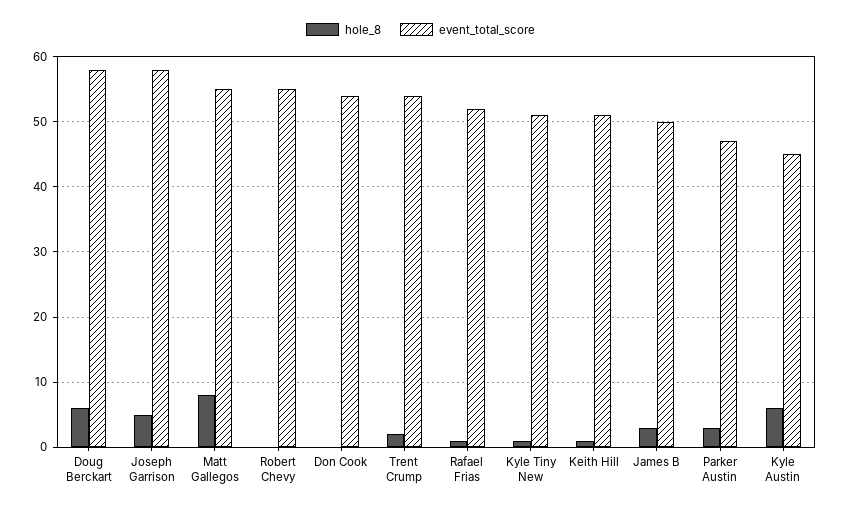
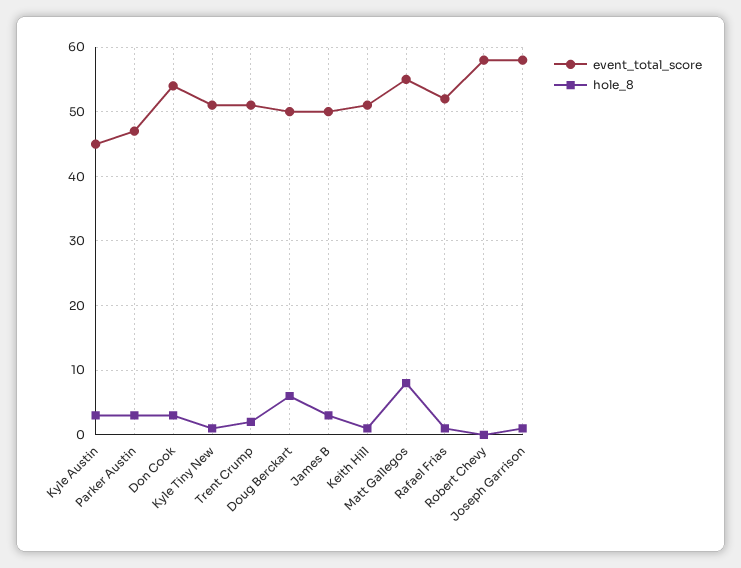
event_total_score, Doug Berckart: 58 -> 50
hole_8, Joseph Garrison: 5 -> 1
event_total_score, Robert Chevy: 55 -> 58
hole_8, Don Cook: 0 -> 3
event_total_score, Trent Crump: 54 -> 51
hole_8, Kyle Austin: 6 -> 3

